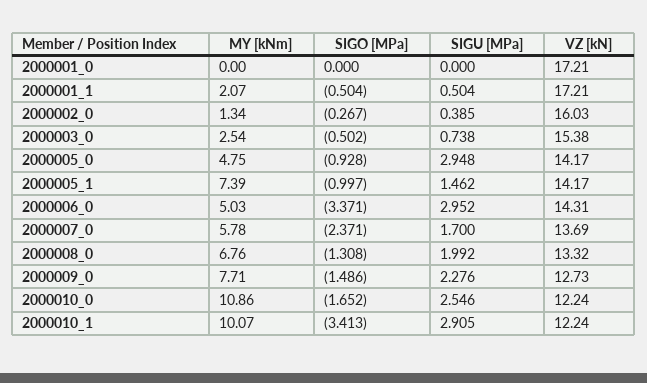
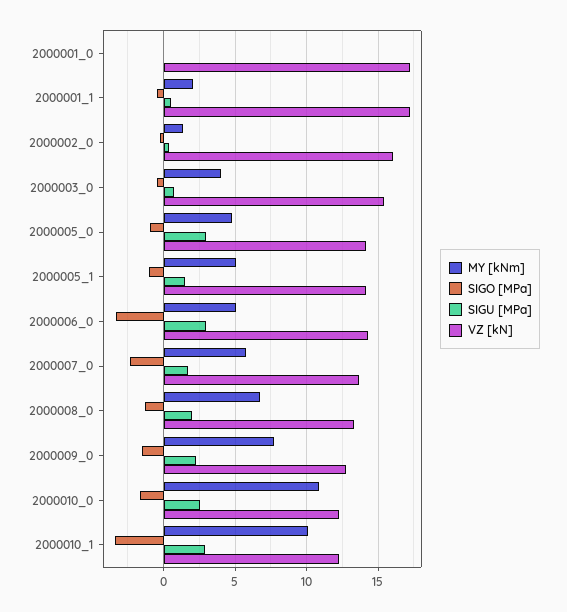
MY [kNm], 2000003_0: 2.54 -> 4
MY [kNm], 2000005_1: 7.39 -> 5

